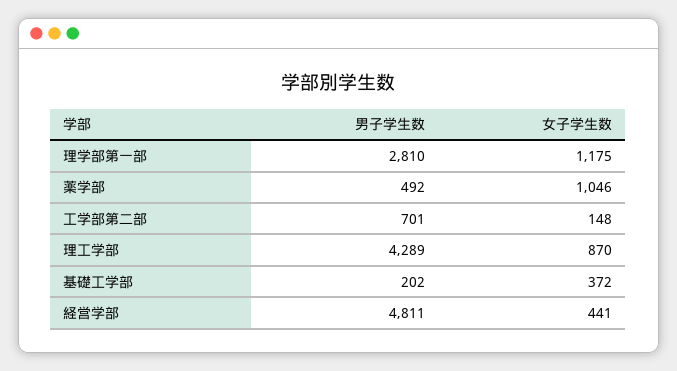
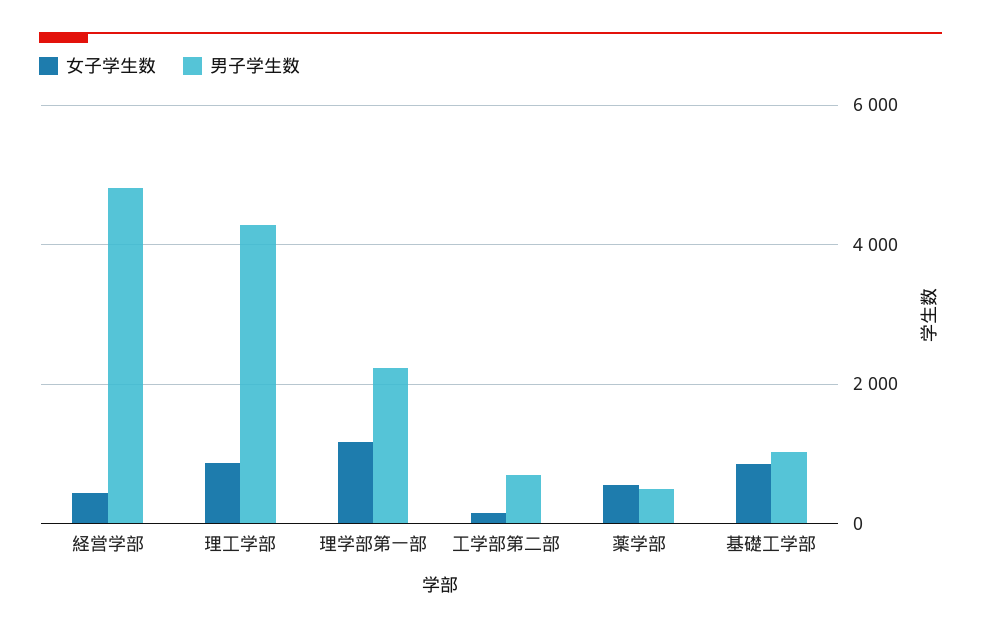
男子学生数, 理学部第一部: 2810 -> 2200
女子学生数, 薬学部: 1046 -> 600
男子学生数, 基礎工学部: 202 -> 1000
女子学生数, 基礎工学部: 372 -> 800

